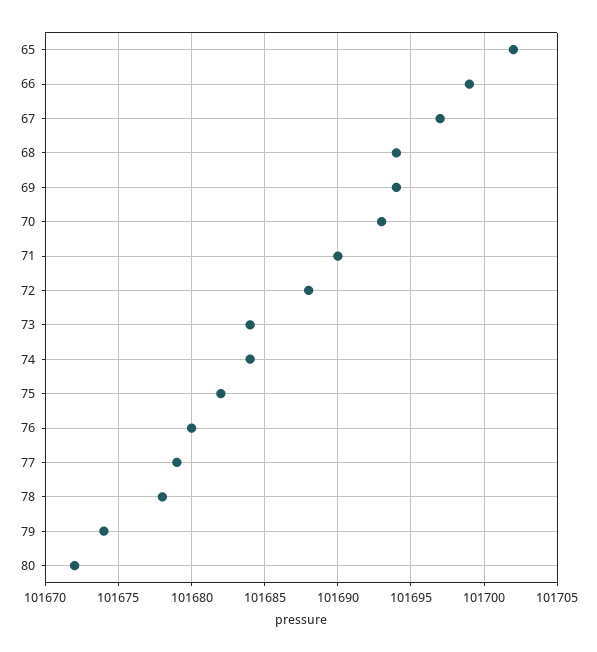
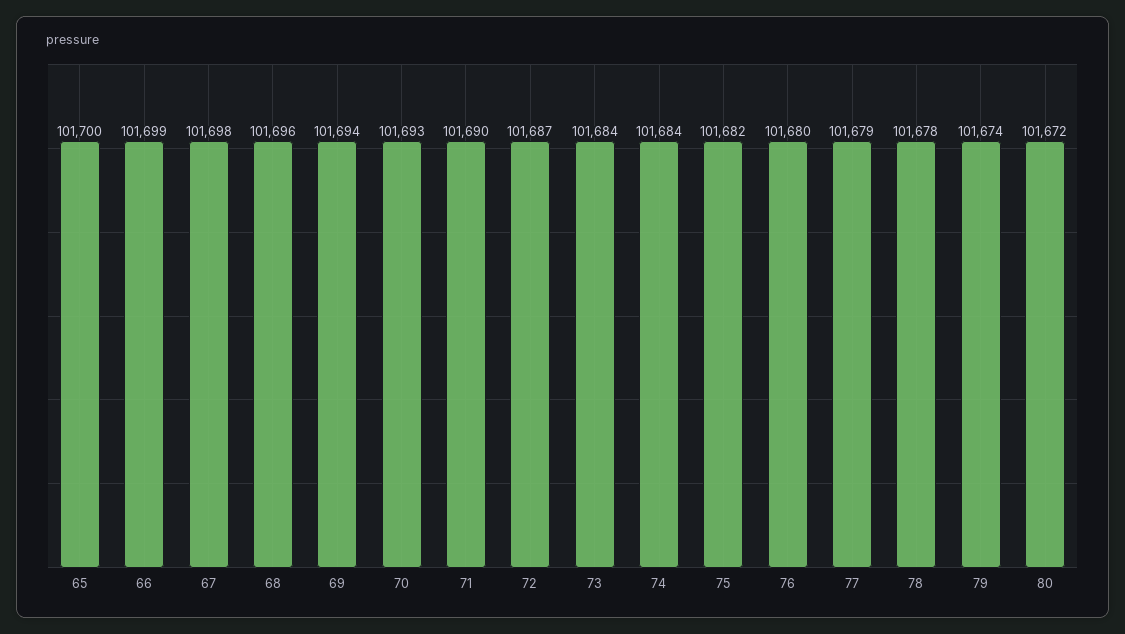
65: 101702 -> 101700
67: 101697 -> 101698
68: 101694 -> 101696
72: 101688 -> 101687

